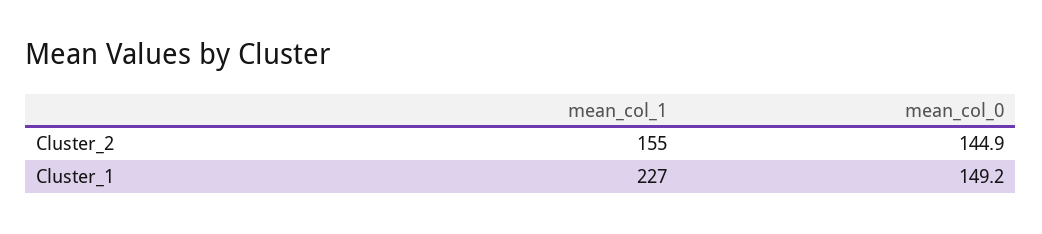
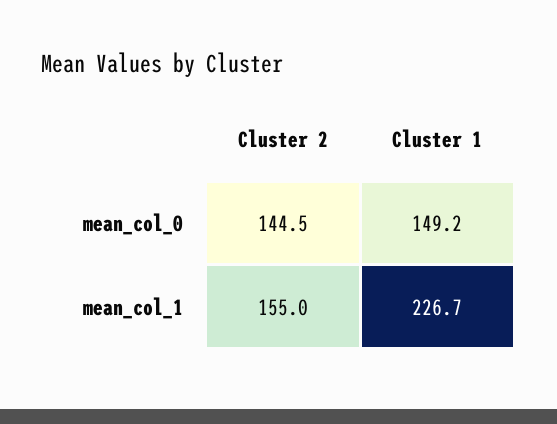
mean_col_0, Cluster_2: 144.9 -> 144.5

